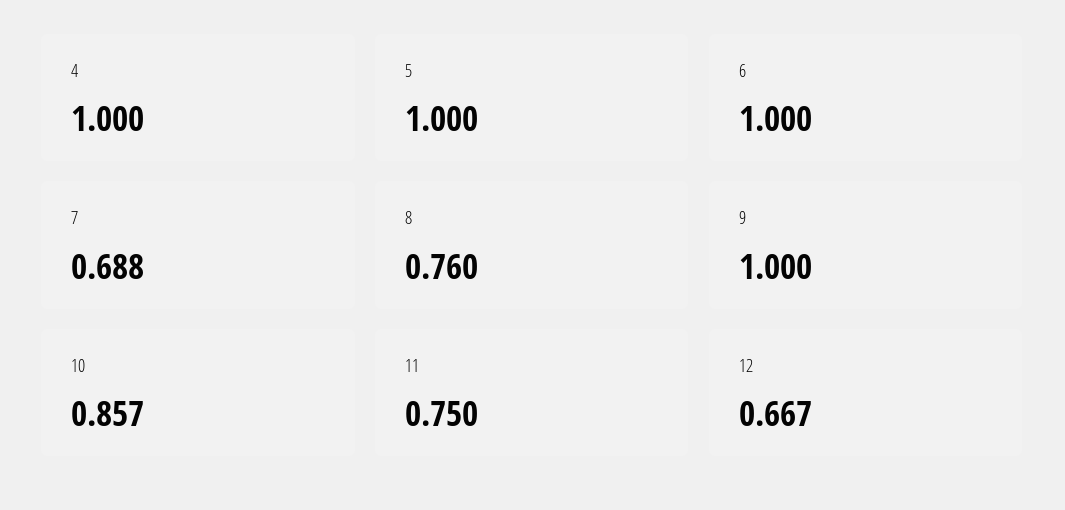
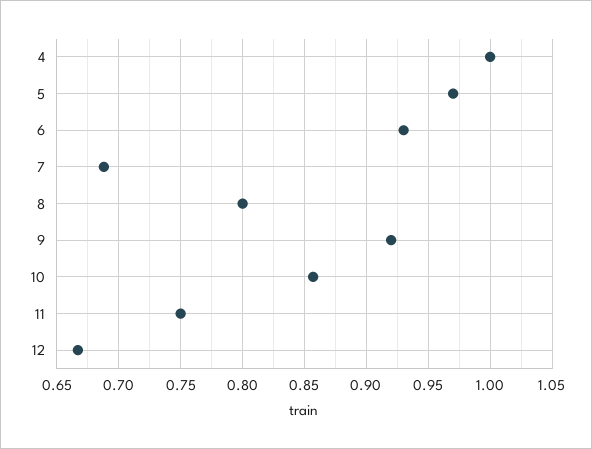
5: 1 -> 0.97
6: 1 -> 0.93
8: 0.76 -> 0.8
9: 1 -> 0.92

